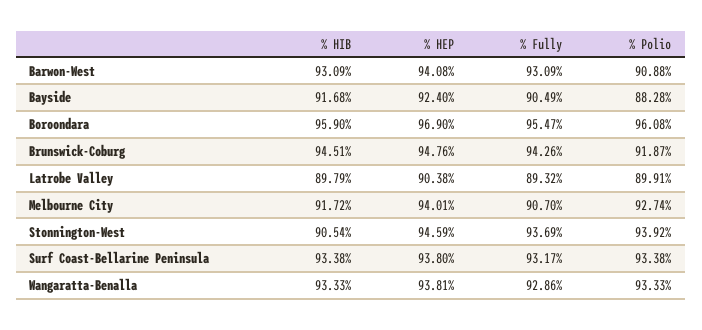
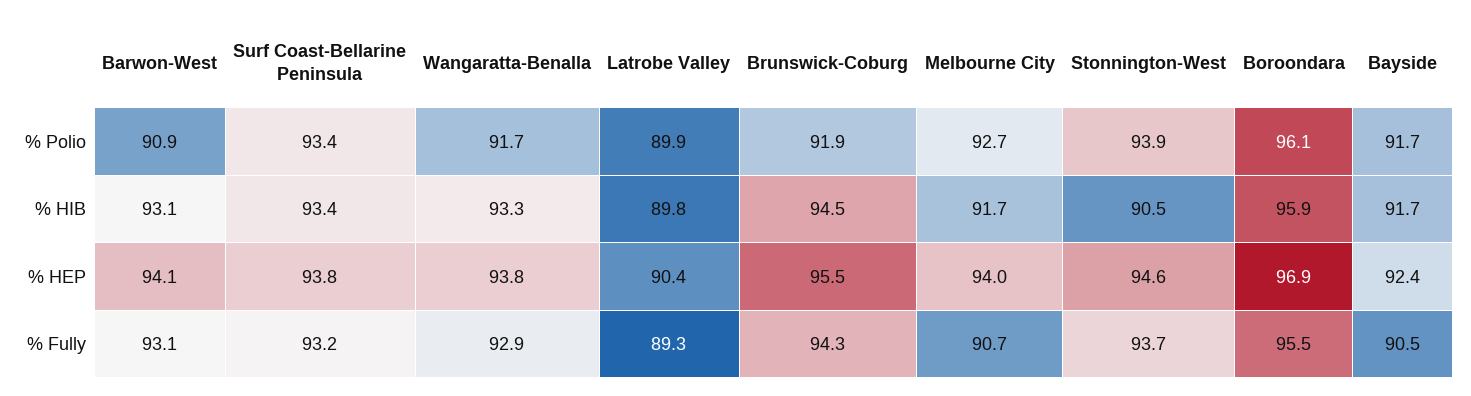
% Polio, Bayside: 88.28 -> 91.7
% HEP, Brunswick-Coburg: 94.76 -> 95.5
% Polio, Wangaratta-Benalla: 93.33 -> 91.7

